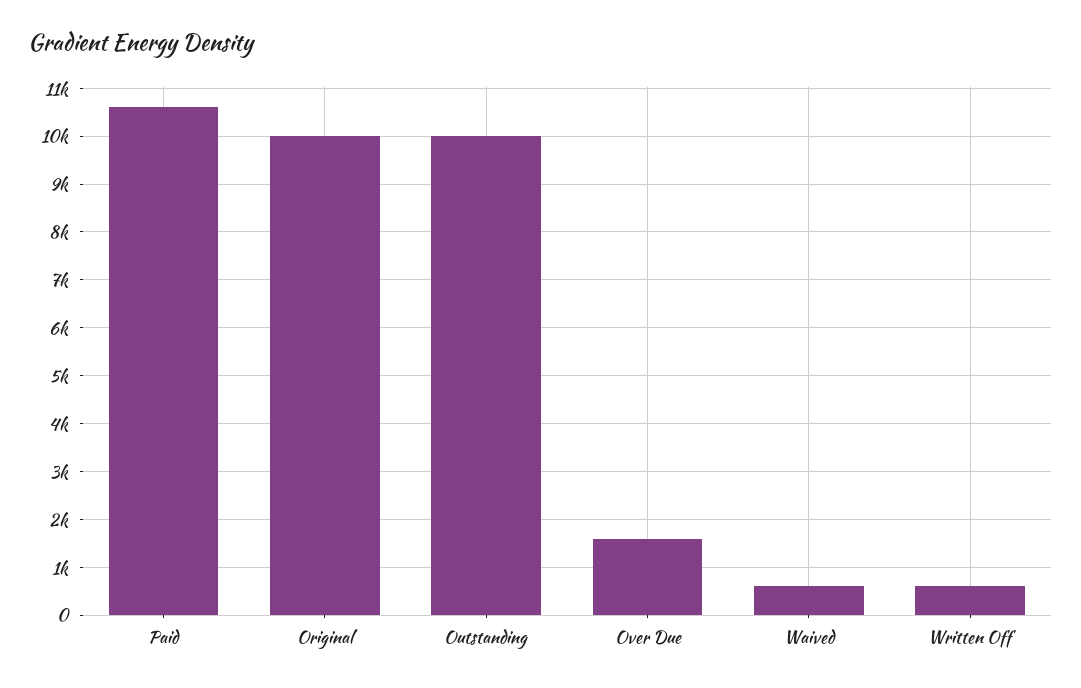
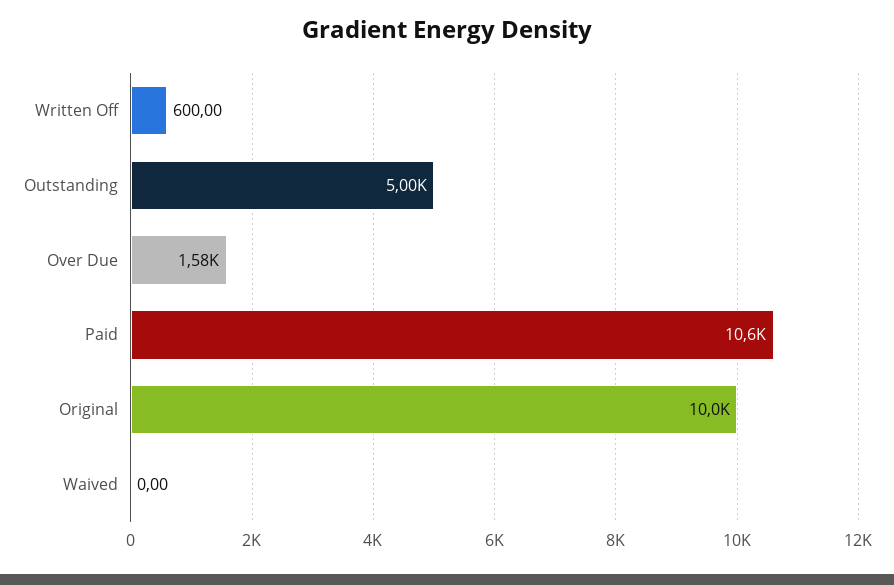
Outstanding: 10000 -> 5000
Waived: 600 -> 0

